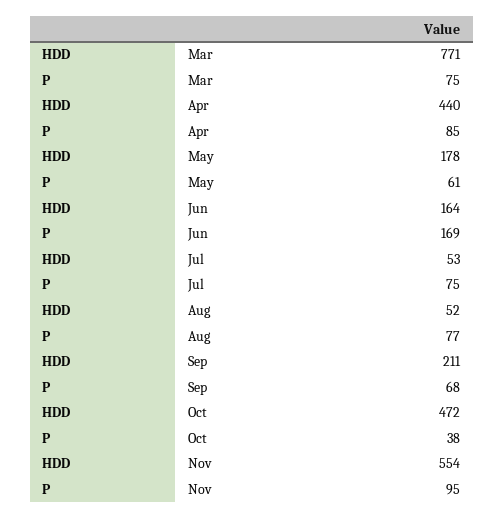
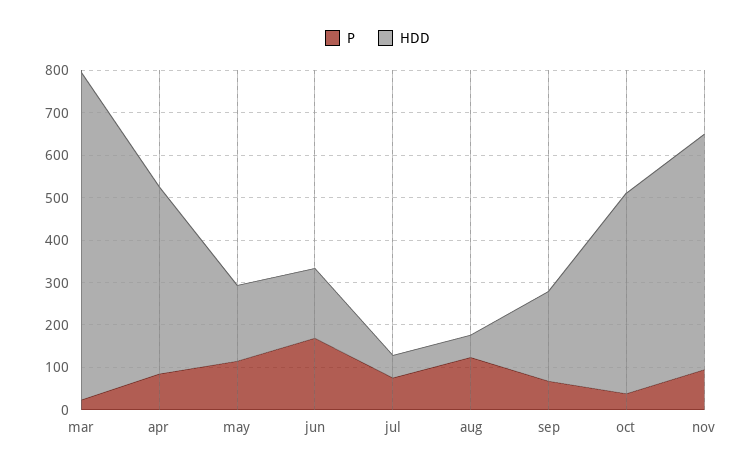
P, Mar: 75 -> 20
P, May: 61 -> 120
P, Aug: 77 -> 120

